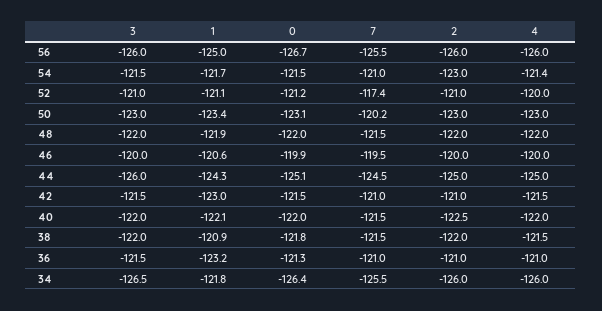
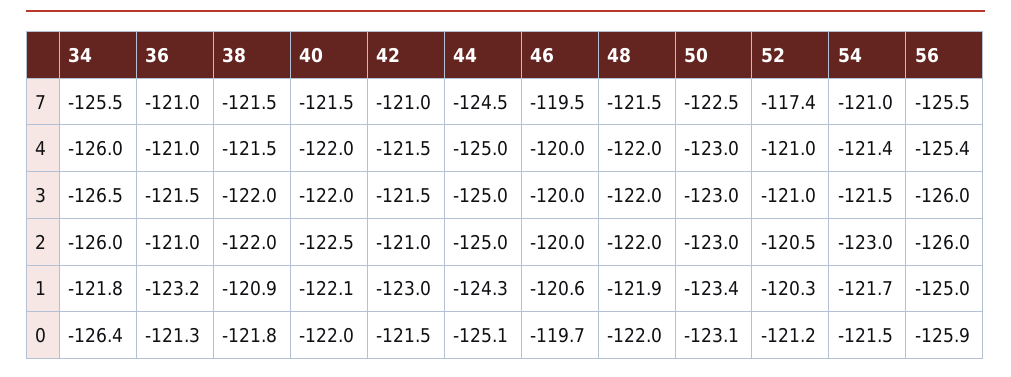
0, 56: -126.7 -> -125.9
4, 56: -126 -> -125.4
1, 52: -121.1 -> -120.3
2, 52: -121 -> -120.5
4, 52: -120 -> -121
7, 50: -120.2 -> -122.5
0, 46: -119.9 -> -119.7
3, 44: -126 -> -125

